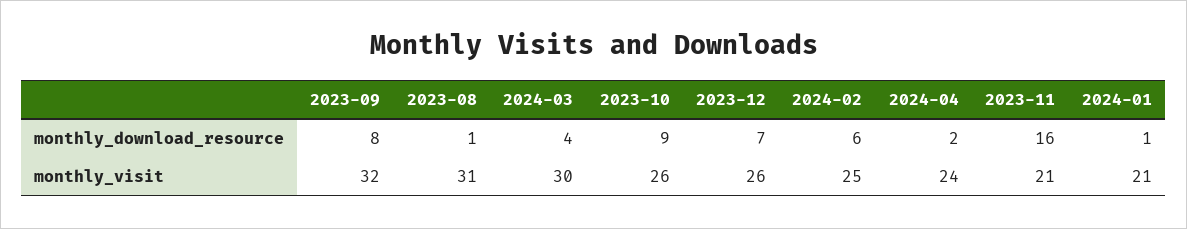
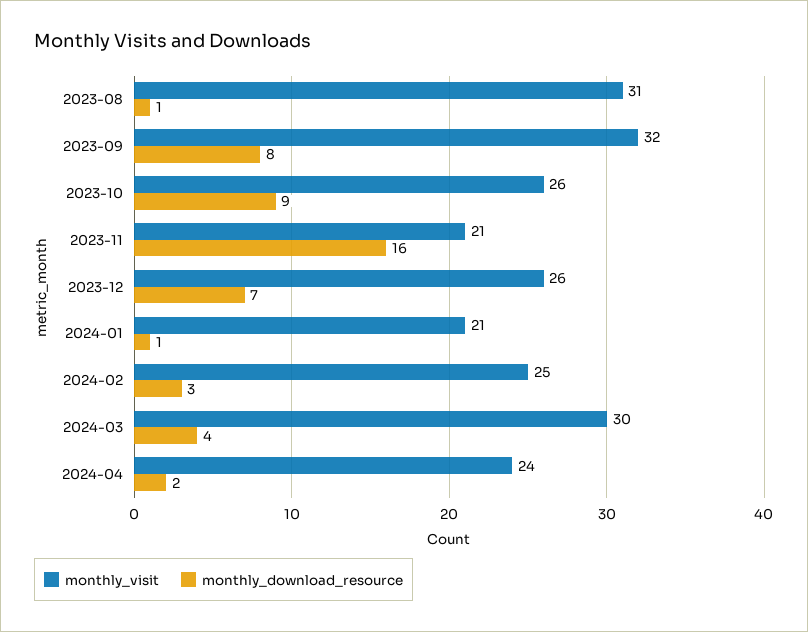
monthly_download_resource, 2024-02: 6 -> 3

